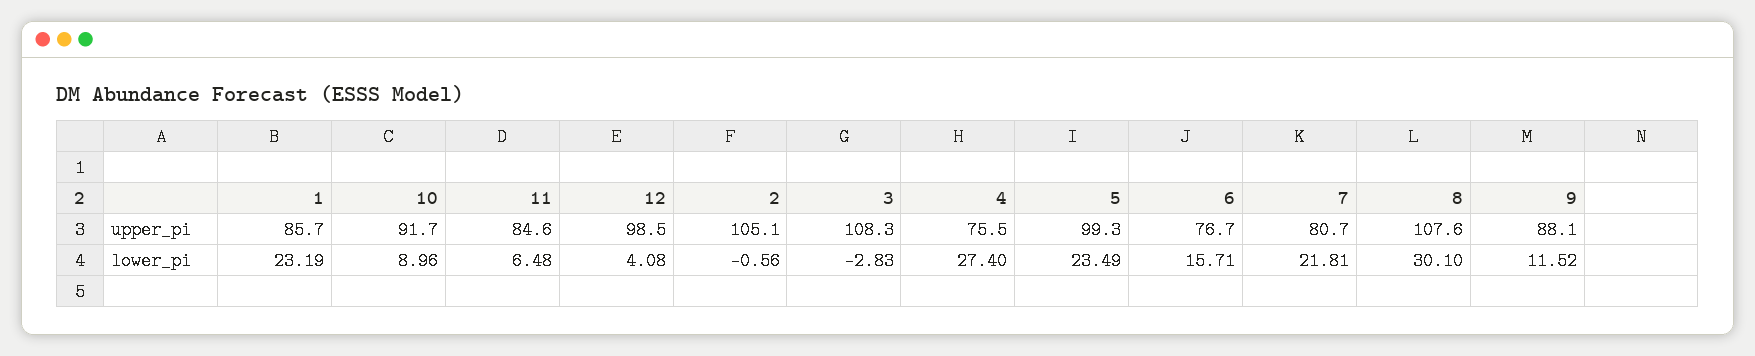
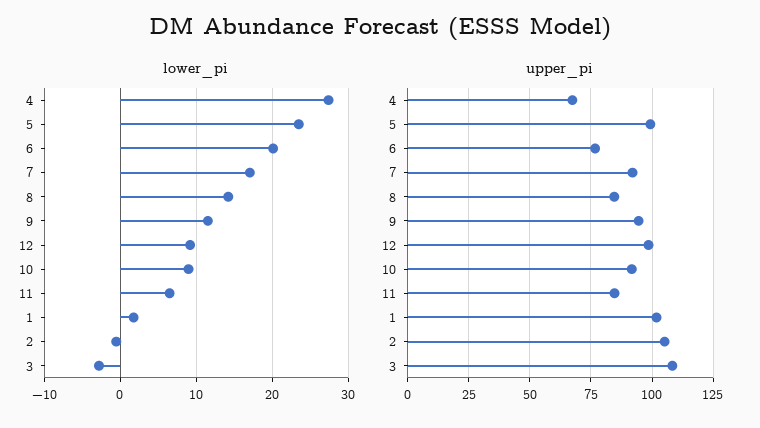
upper_pi, 1: 85.7 -> 102.5
upper_pi, 4: 75.5 -> 67.5
upper_pi, 7: 80.7 -> 92.5
upper_pi, 8: 107.6 -> 85
upper_pi, 9: 88.1 -> 95
lower_pi, 1: 23.19 -> 2
lower_pi, 12: 4.08 -> 9
lower_pi, 6: 15.71 -> 20
lower_pi, 7: 21.81 -> 17
lower_pi, 8: 30.1 -> 14

